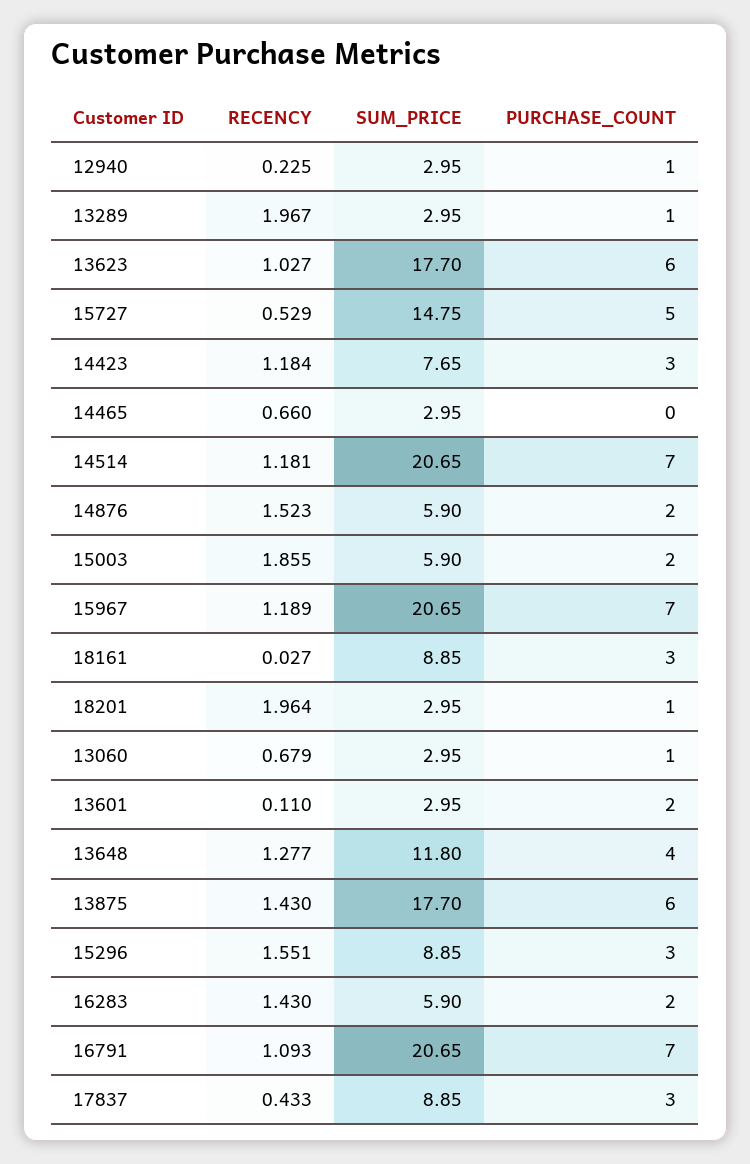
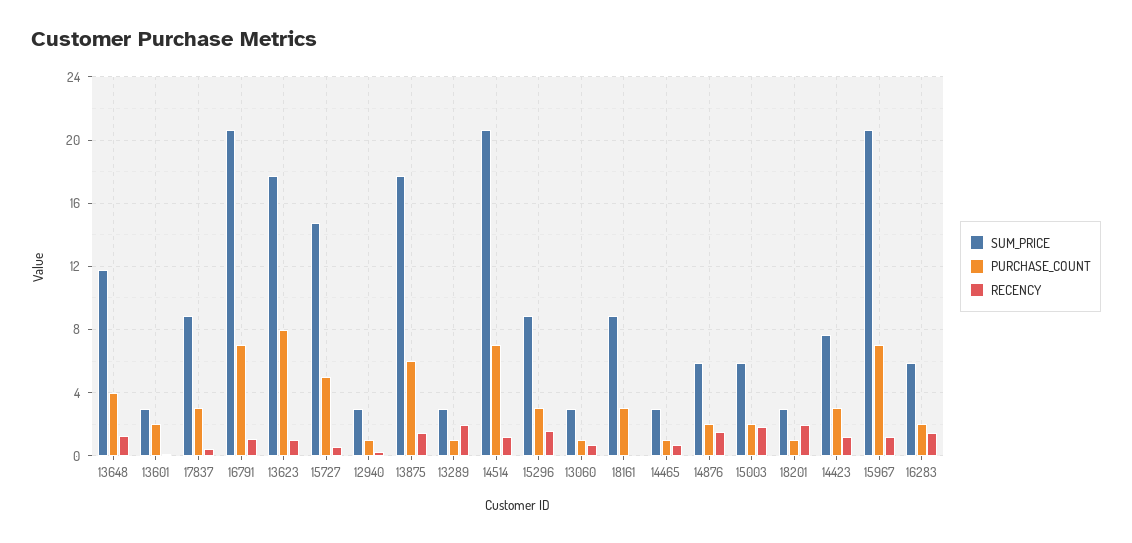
PURCHASE_COUNT, 13623: 6 -> 8
PURCHASE_COUNT, 14465: 0 -> 1

